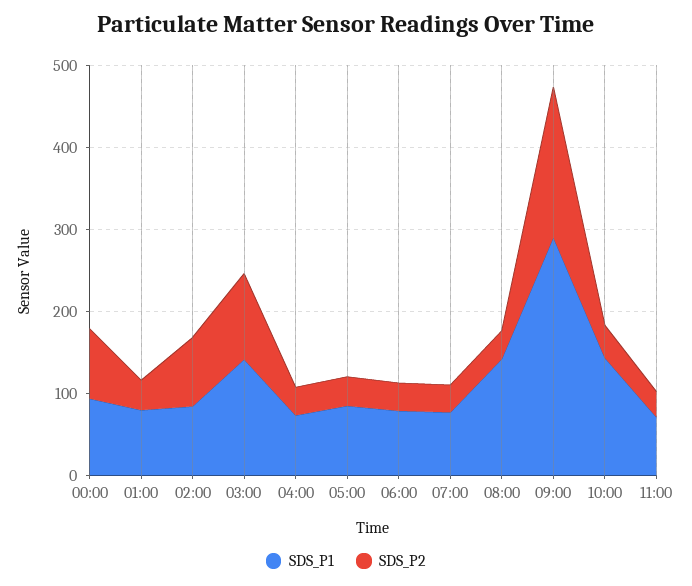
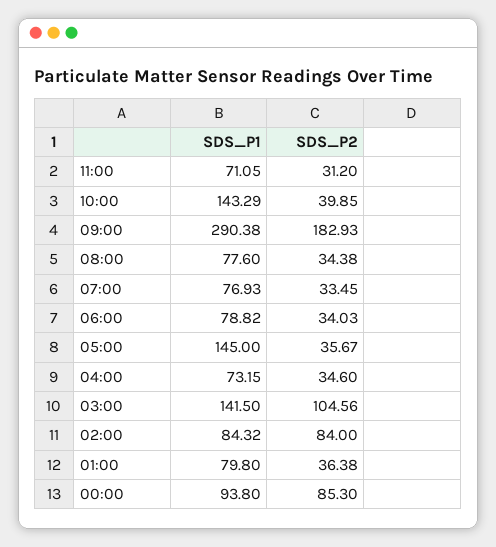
SDS_P1, 05:00: 80 -> 145
SDS_P1, 08:00: 140 -> 77.6

